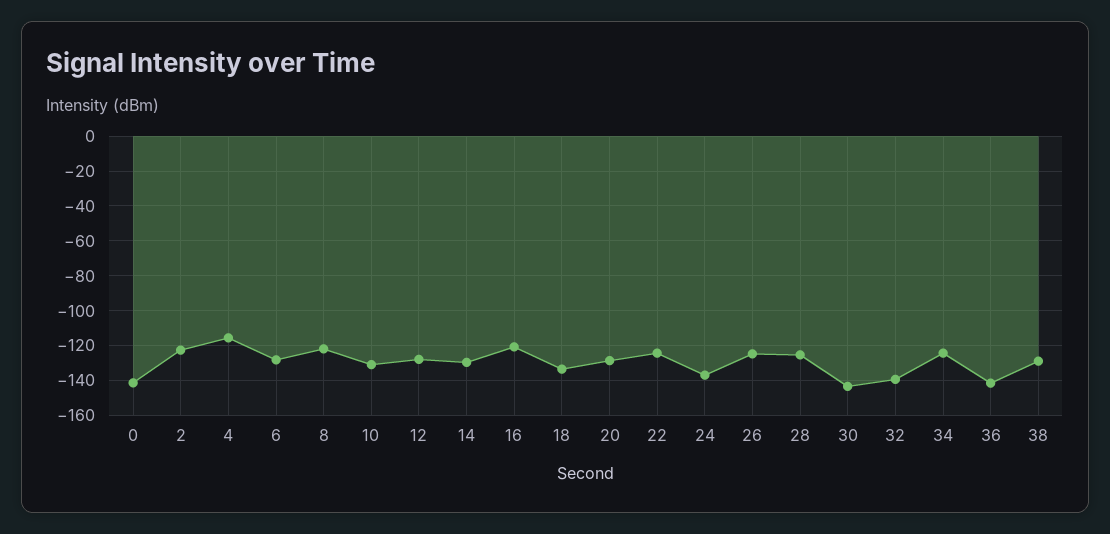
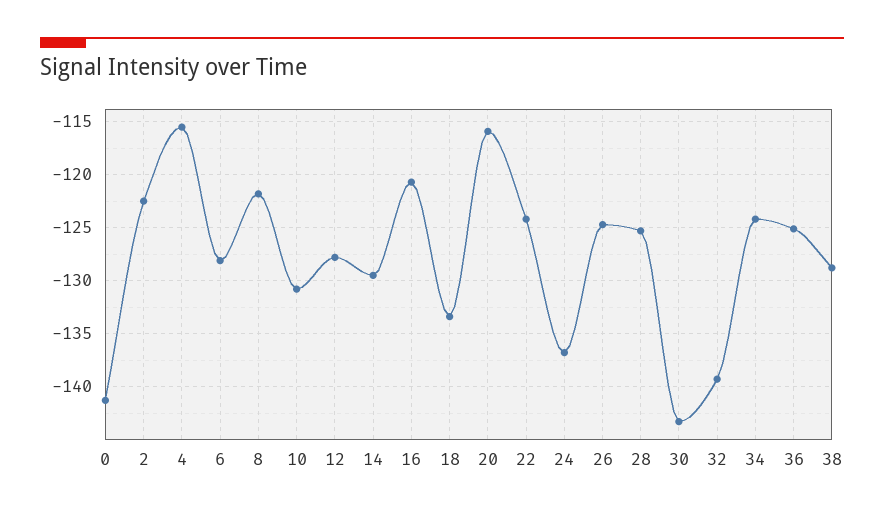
20: -130 -> -116
36: -140 -> -125

